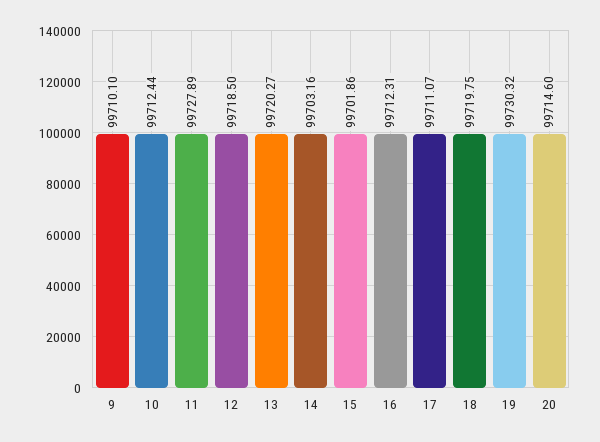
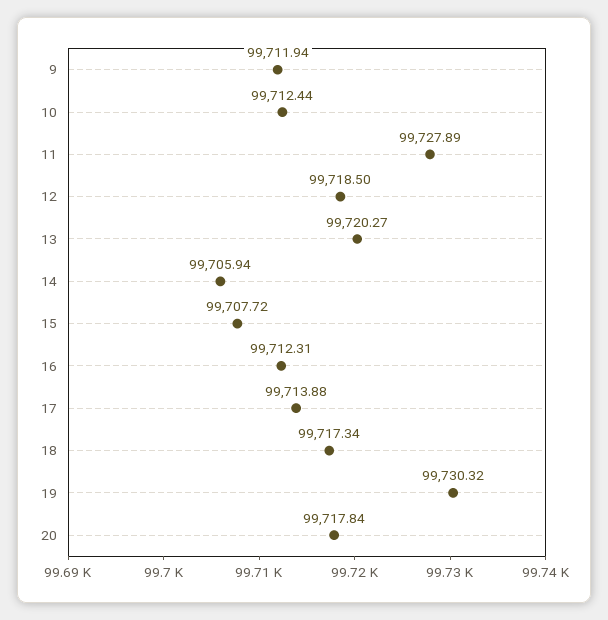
9: 99710.1 -> 99711.94
14: 99703.16 -> 99705.94
15: 99701.86 -> 99707.72
17: 99711.07 -> 99713.88
18: 99719.75 -> 99717.34
20: 99714.6 -> 99717.84

